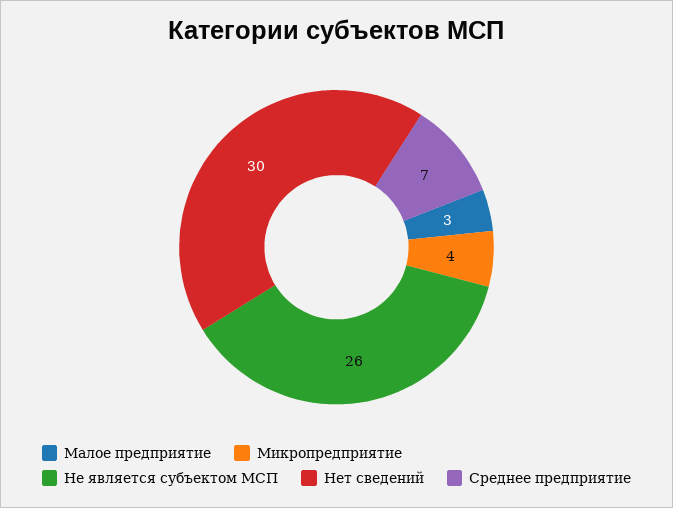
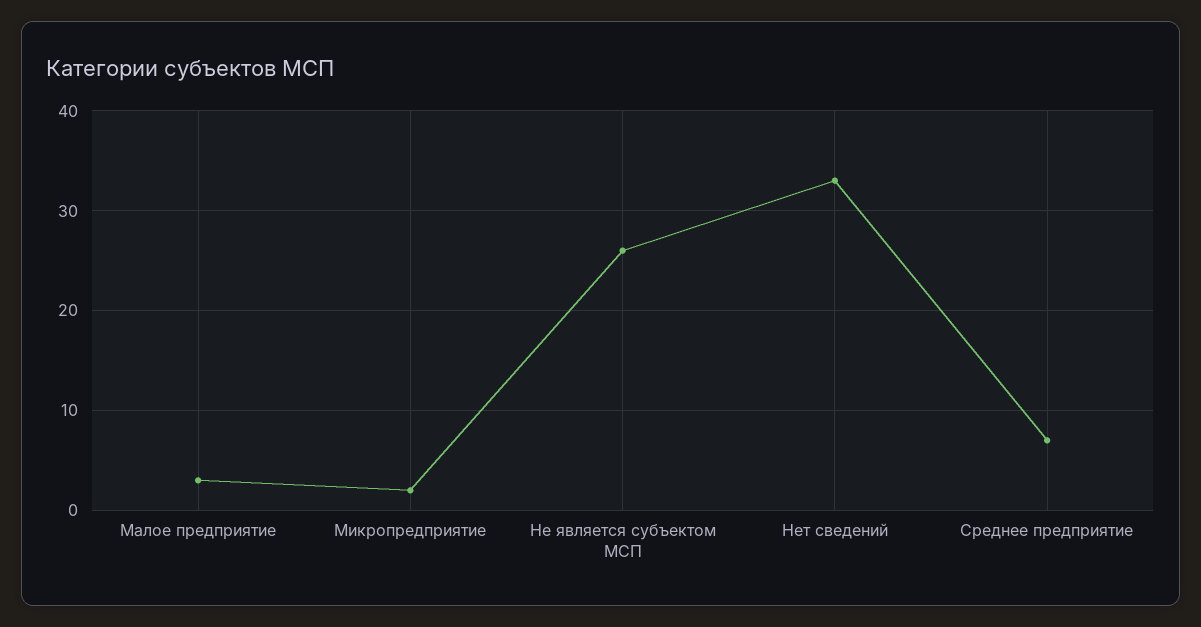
Микропредприятие: 4 -> 2
Нет сведений: 30 -> 33

